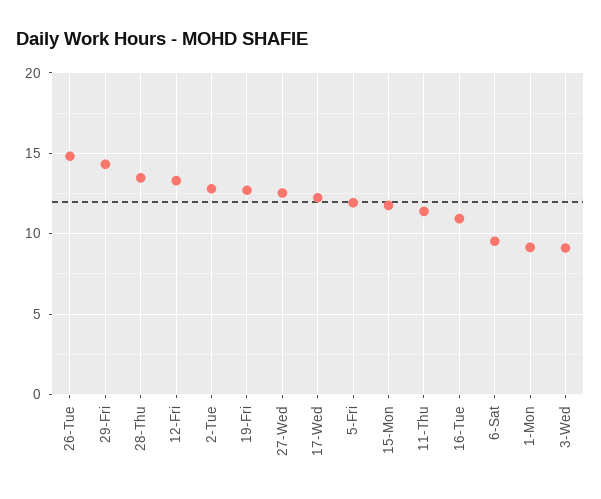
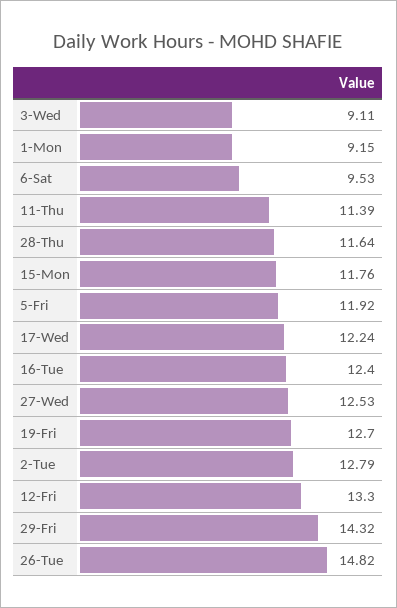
28-Thu: 13.5 -> 11.64
16-Tue: 11 -> 12.4

